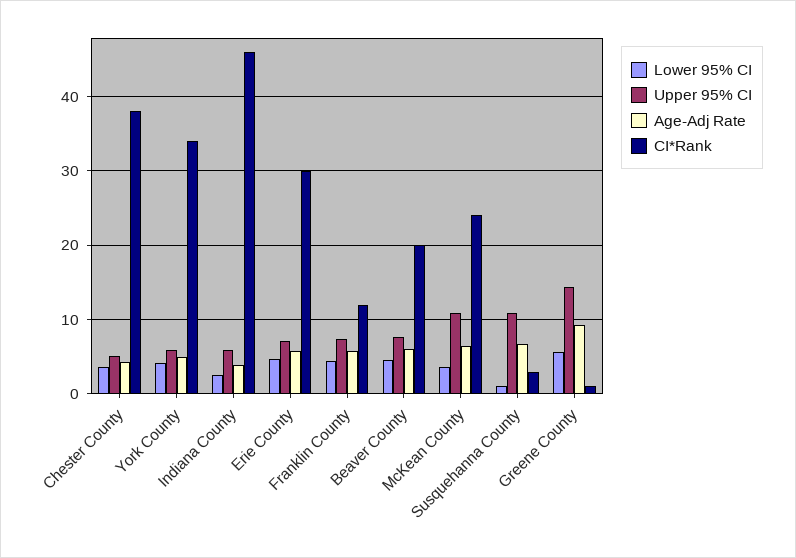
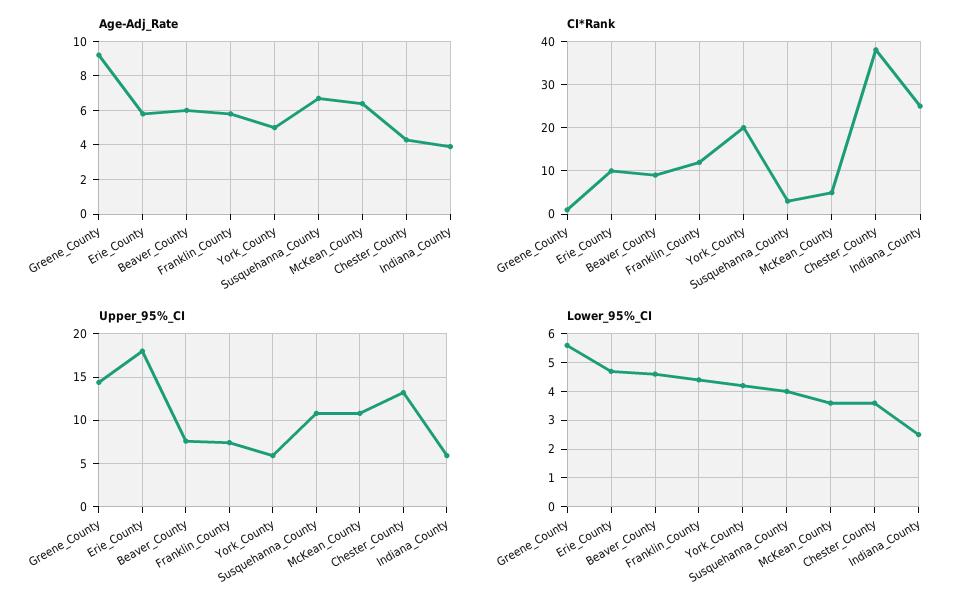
Upper 95% CI, Chester County: 5 -> 13
CI*Rank, York County: 34 -> 20
CI*Rank, Indiana County: 46 -> 25
Upper 95% CI, Erie County: 7 -> 18
CI*Rank, Erie County: 30 -> 10
CI*Rank, Beaver County: 20 -> 10
CI*Rank, McKean County: 24 -> 5
Lower 95% CI, Susquehanna County: 1 -> 4

